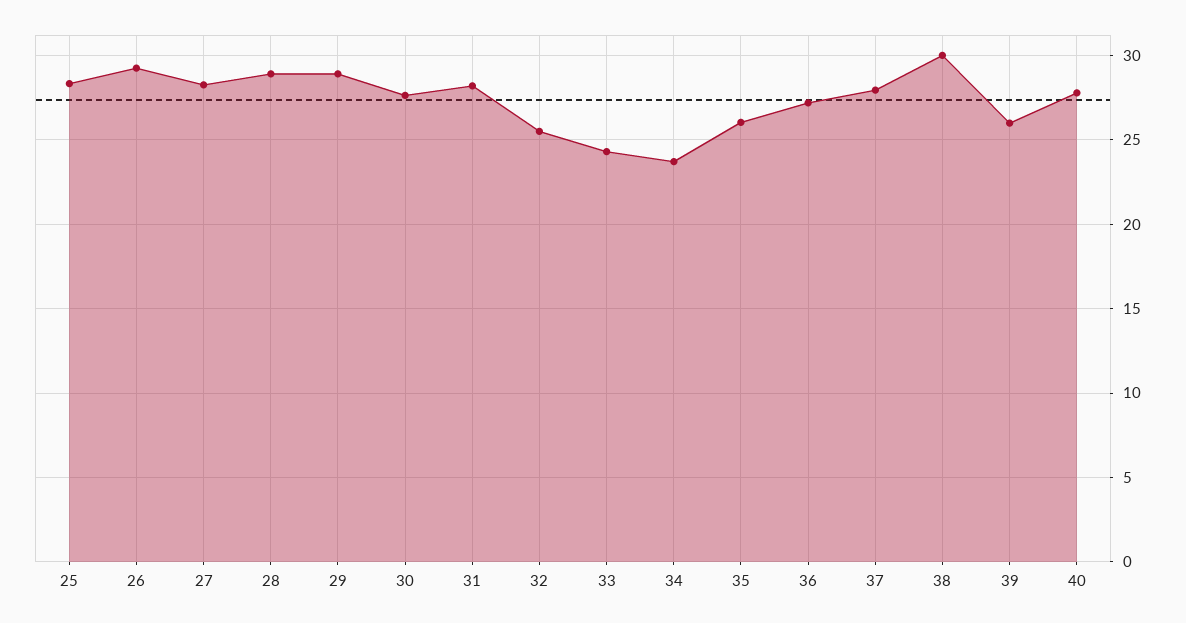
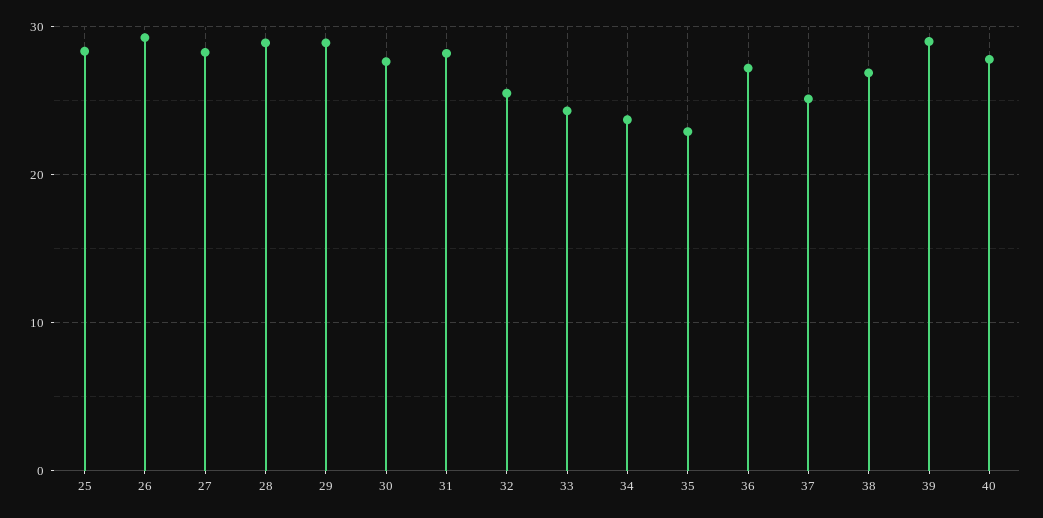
35: 26 -> 23
37: 28 -> 25
38: 30 -> 27
39: 26 -> 29

